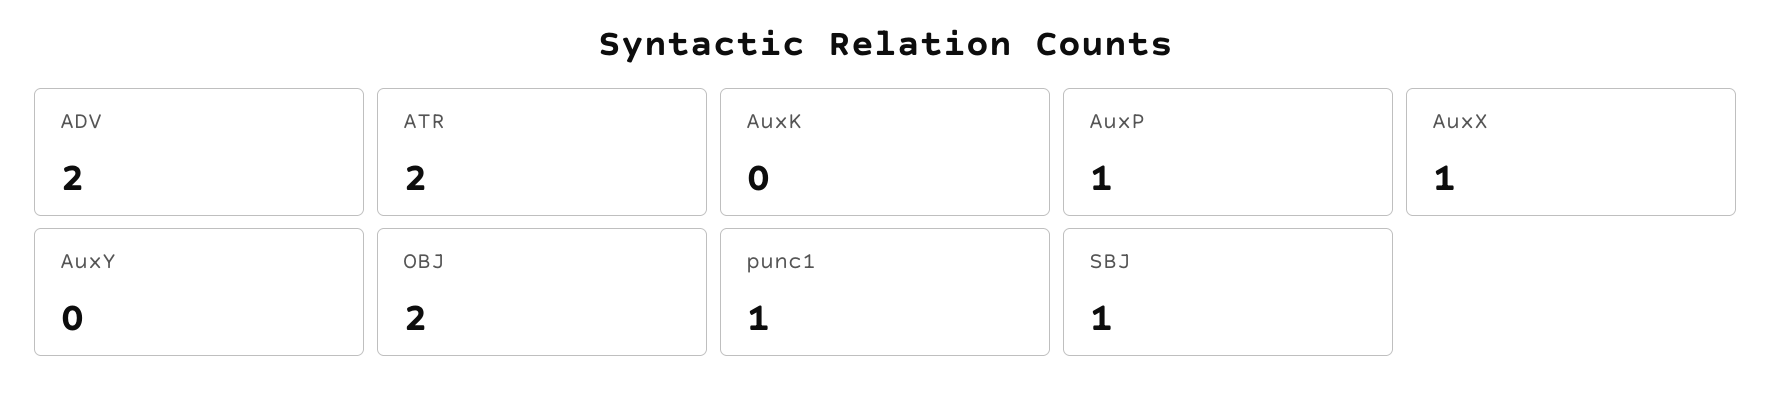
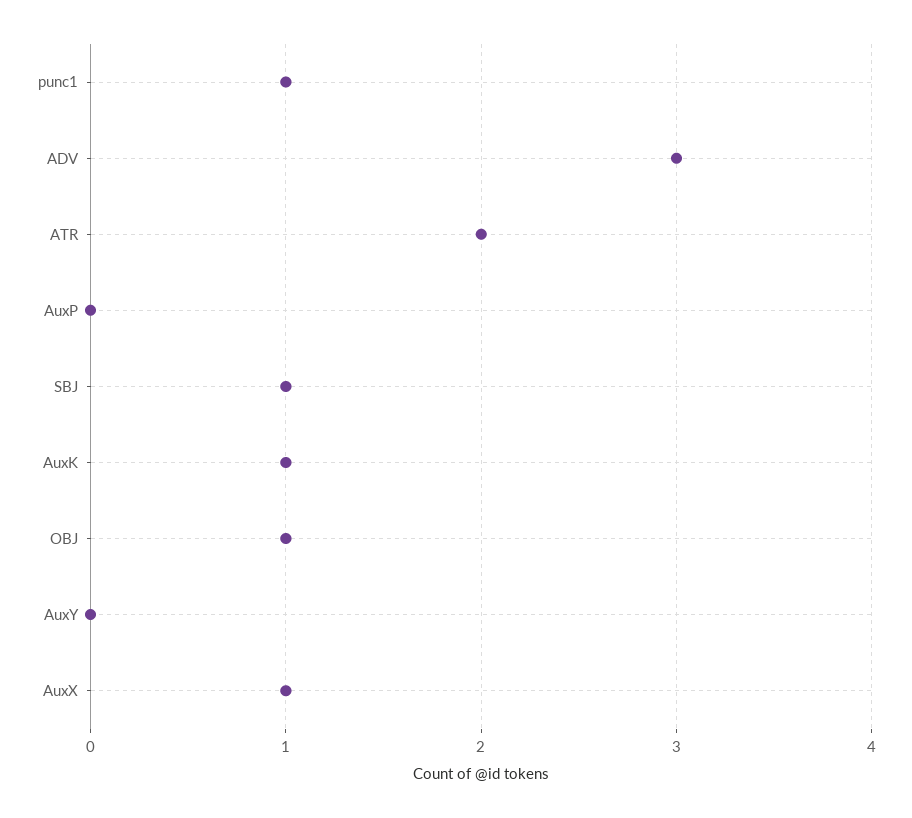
ADV: 2 -> 3
AuxK: 0 -> 1
AuxP: 1 -> 0
OBJ: 2 -> 1

